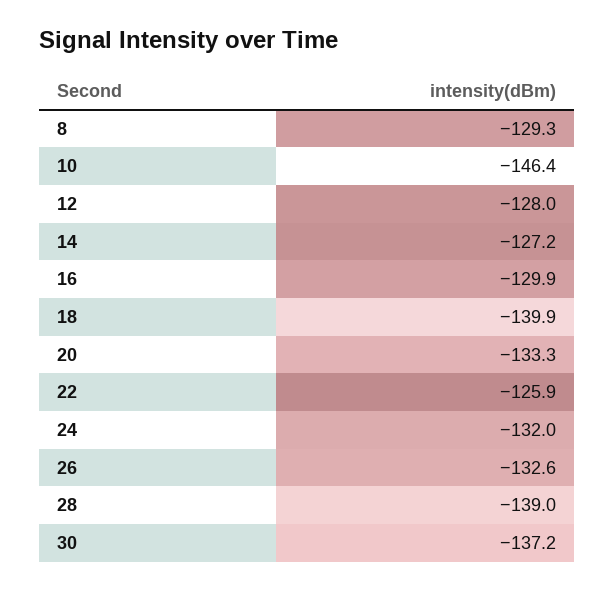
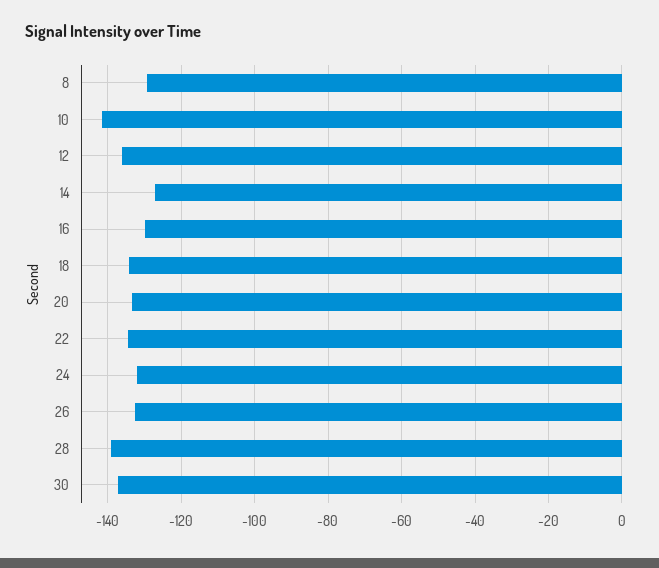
10: -146.4 -> -142
12: -128 -> -136
18: -139.9 -> -134
22: -125.9 -> -134

